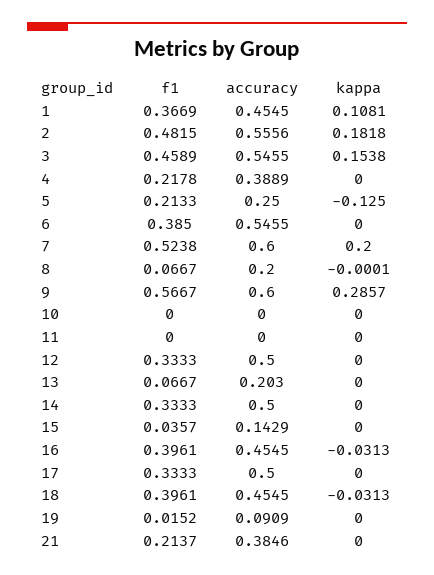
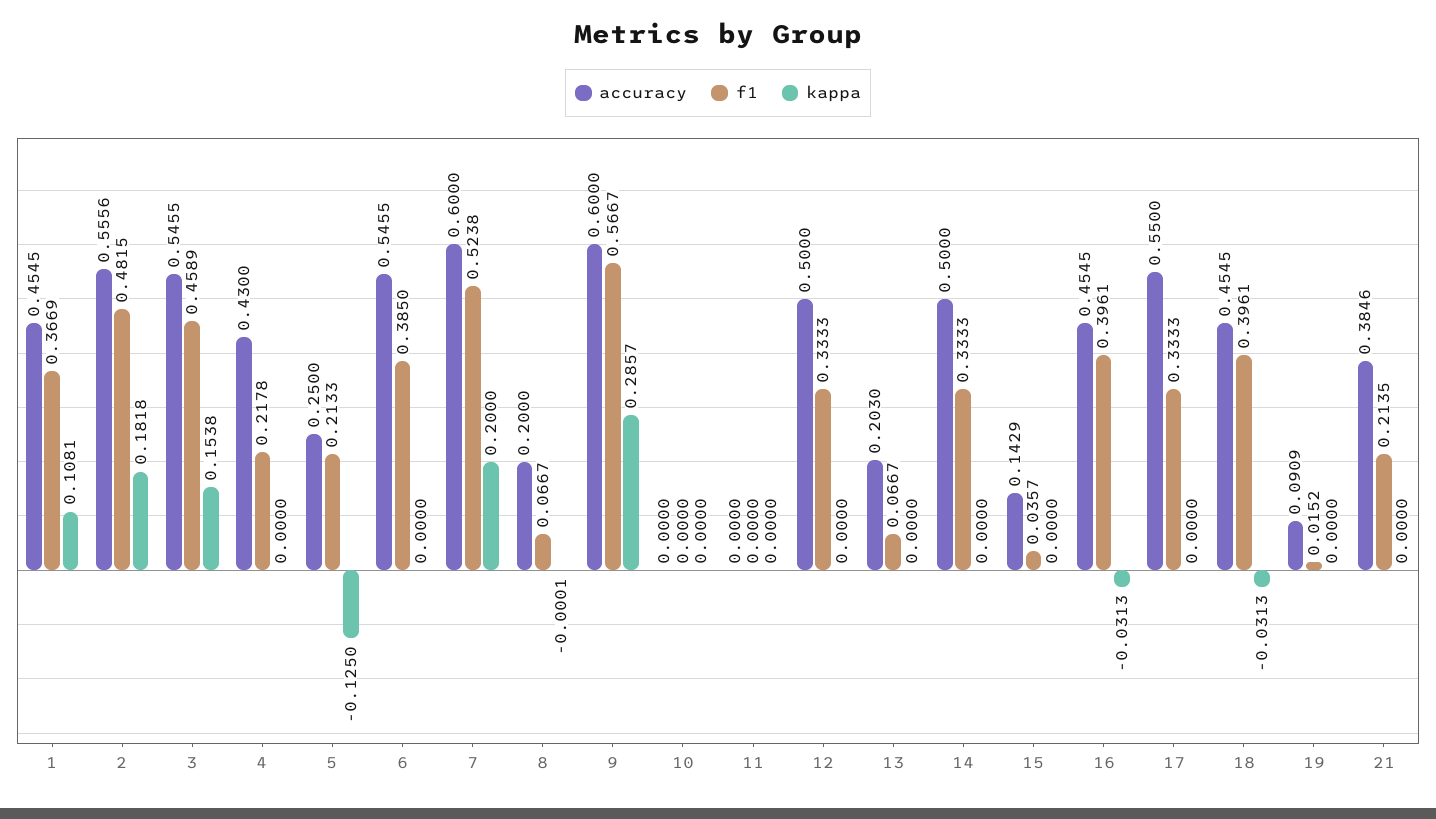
accuracy, 4: 0.3889 -> 0.43
accuracy, 17: 0.5 -> 0.55
f1, 21: 0.2137 -> 0.2135

